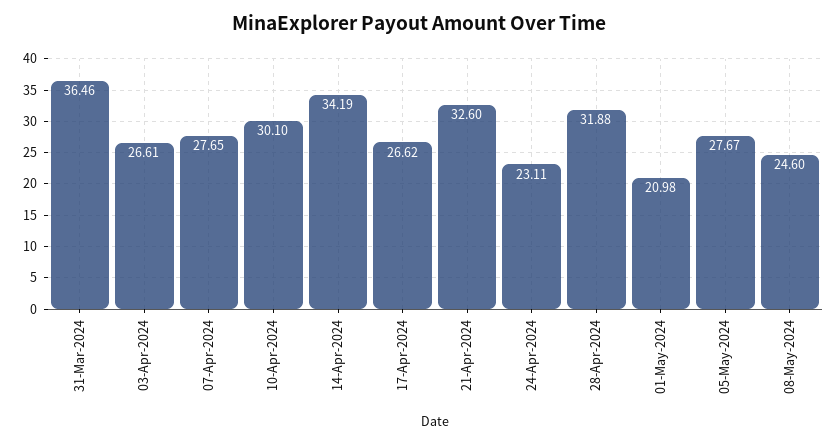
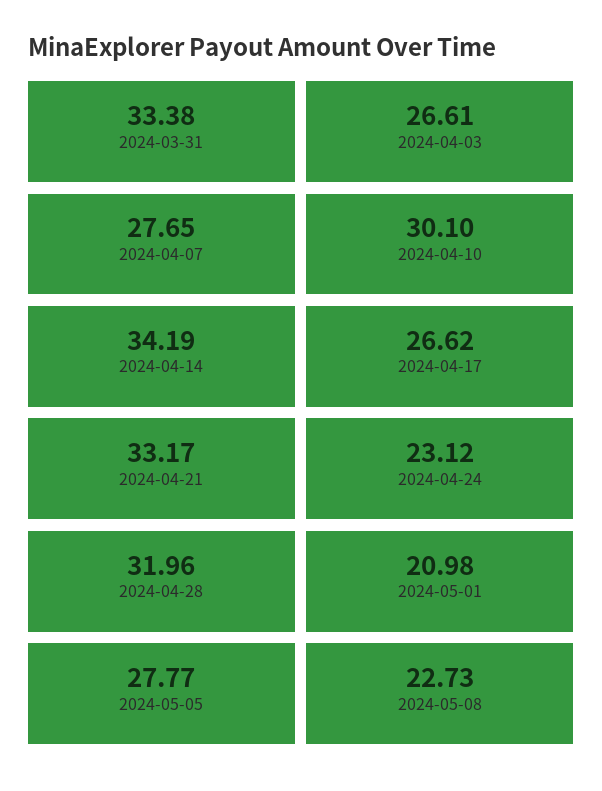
31-Mar-2024: 36.46 -> 33.38
21-Apr-2024: 32.6 -> 33.17
24-Apr-2024: 23.11 -> 23.12
28-Apr-2024: 31.88 -> 31.96
05-May-2024: 27.67 -> 27.77
08-May-2024: 24.6 -> 22.73

